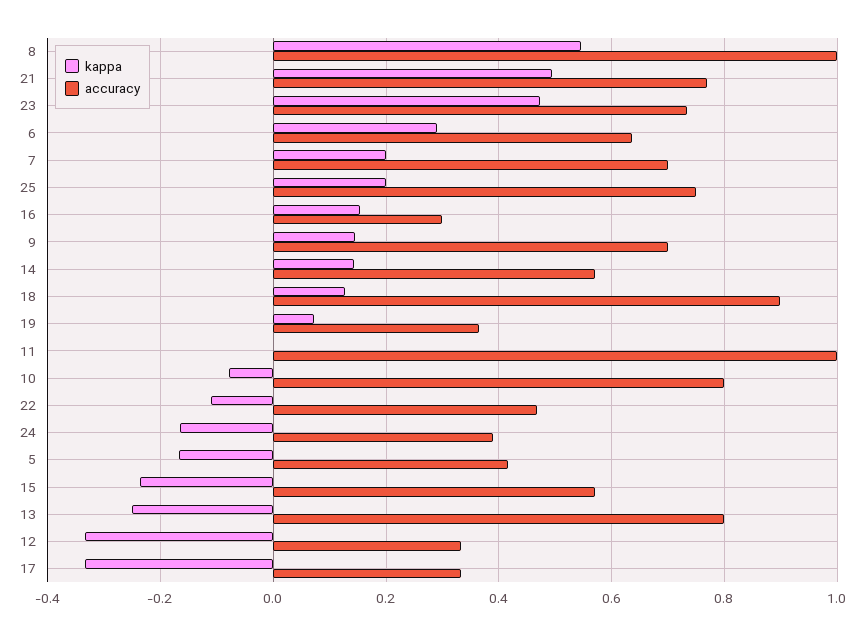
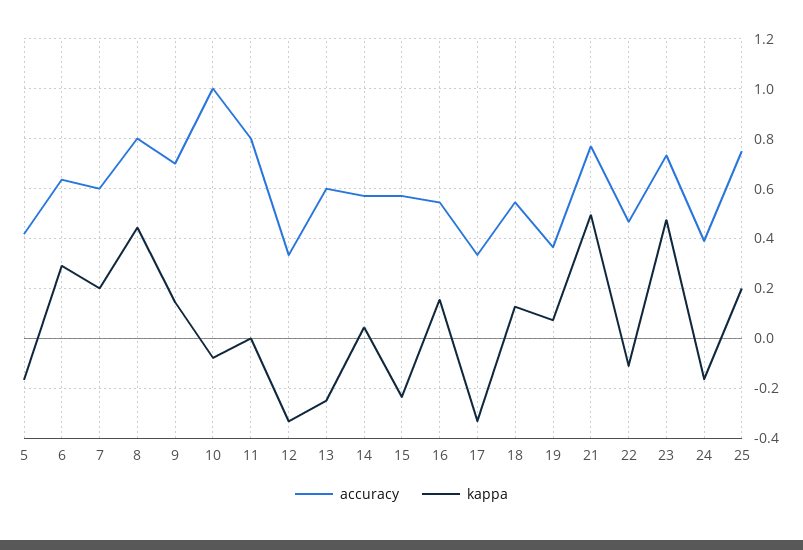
kappa, 8: 0.54 -> 0.45
accuracy, 8: 1 -> 0.8
accuracy, 7: 0.7 -> 0.6
accuracy, 16: 0.3 -> 0.55
kappa, 14: 0.14 -> 0.05
accuracy, 18: 0.9 -> 0.55
accuracy, 11: 1 -> 0.8
accuracy, 10: 0.8 -> 1
accuracy, 13: 0.8 -> 0.6

